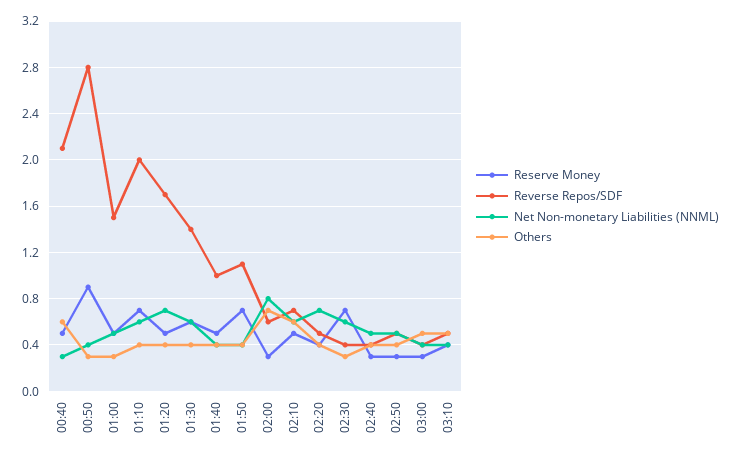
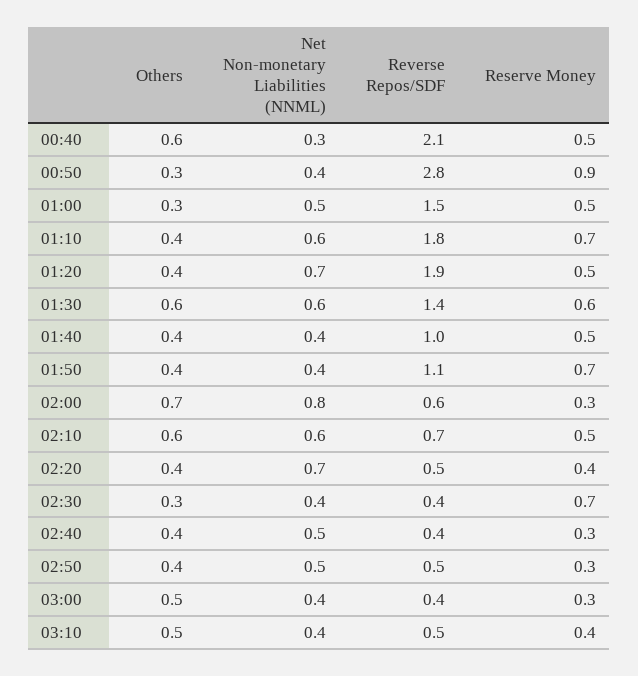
Reverse Repos/SDF, 01:10: 2 -> 1.8
Reverse Repos/SDF, 01:20: 1.7 -> 1.9
Others, 01:30: 0.4 -> 0.6
Net Non-monetary Liabilities (NNML), 02:30: 0.6 -> 0.4

